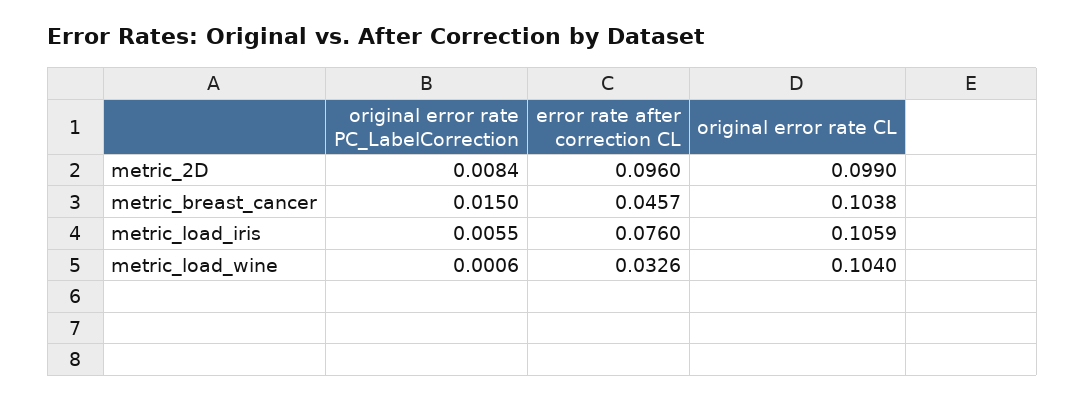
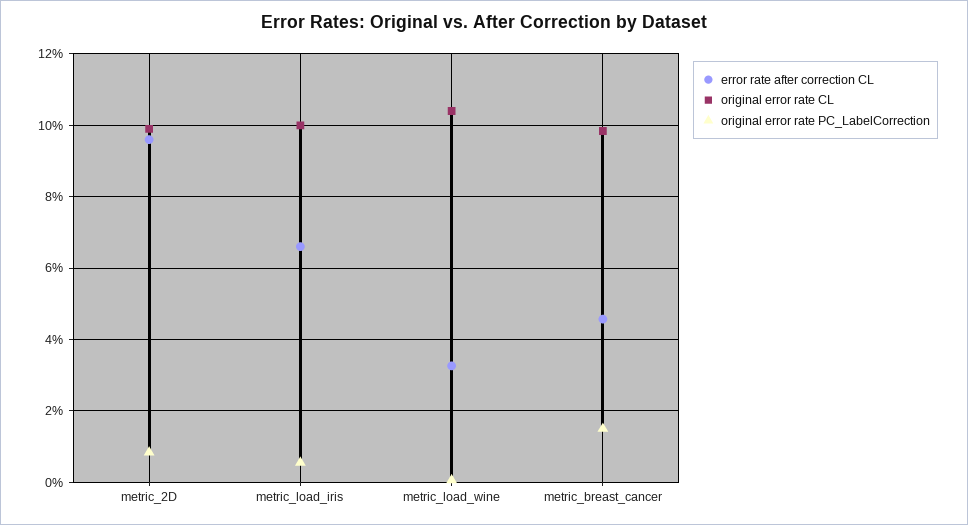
original error rate CL, metric_breast_cancer: 0.1038 -> 0.098
error rate after correction CL, metric_load_iris: 0.076 -> 0.066
original error rate CL, metric_load_iris: 0.1059 -> 0.1

